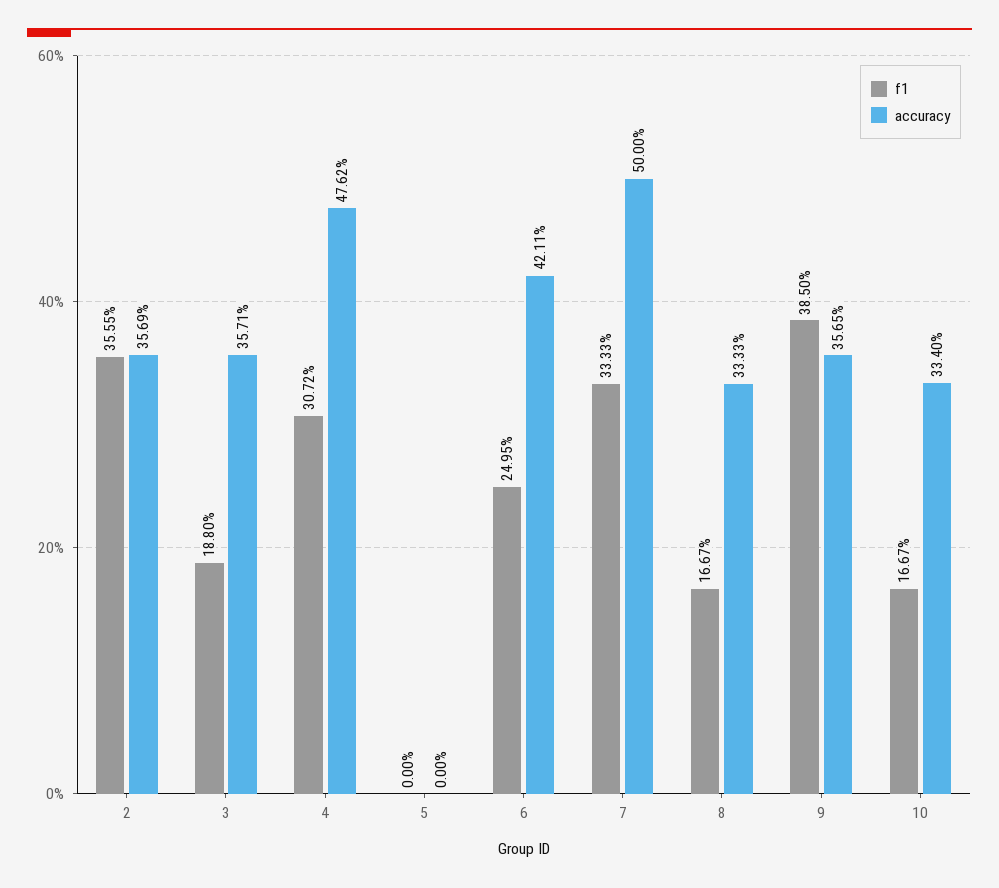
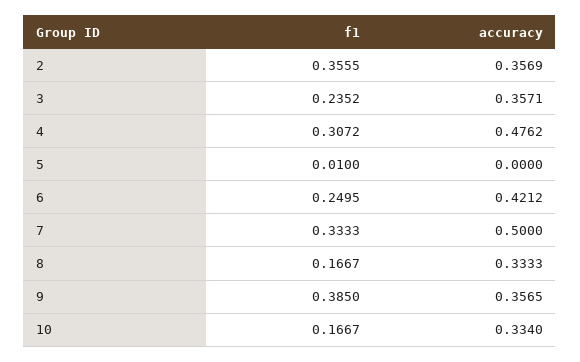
f1, 3: 0.188 -> 0.2352
f1, 5: 0 -> 0.01
accuracy, 6: 0.4211 -> 0.4212

